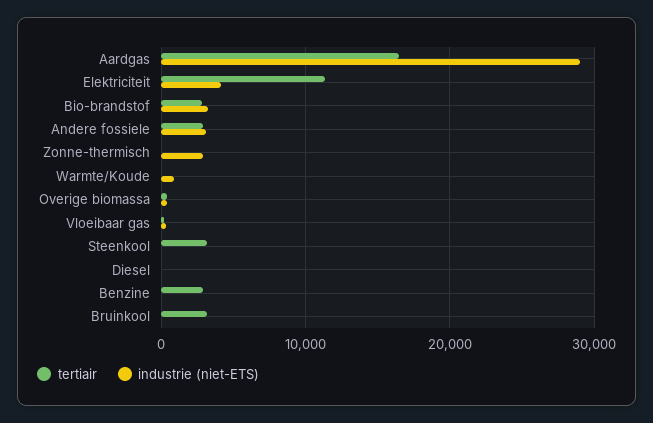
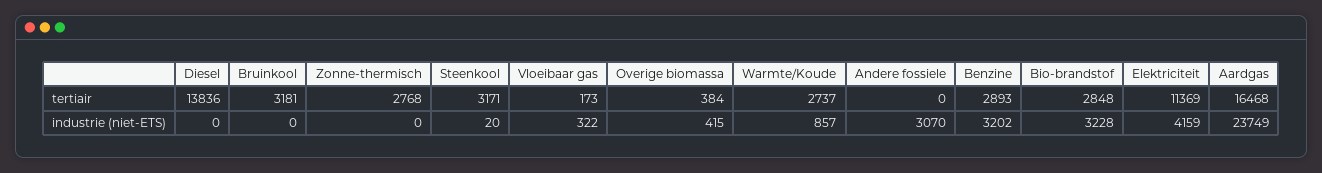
industrie (niet-ETS), Aardgas: 29000 -> 23749
tertiair, Andere fossiele: 3000 -> 0
tertiair, Zonne-thermisch: 0 -> 2768
industrie (niet-ETS), Zonne-thermisch: 3000 -> 0
tertiair, Warmte/Koude: 0 -> 2737
tertiair, Diesel: 0 -> 13836
industrie (niet-ETS), Benzine: 0 -> 3202

